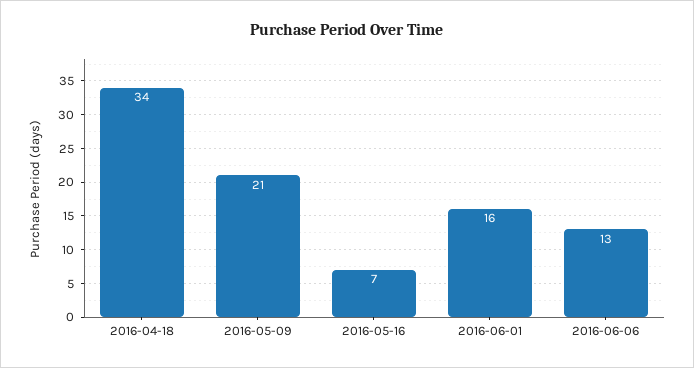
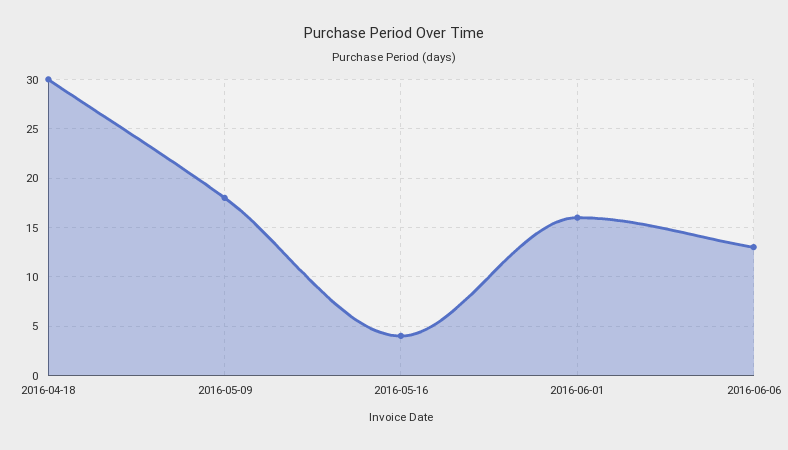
2016-04-18: 34 -> 30
2016-05-09: 21 -> 18
2016-05-16: 7 -> 4

